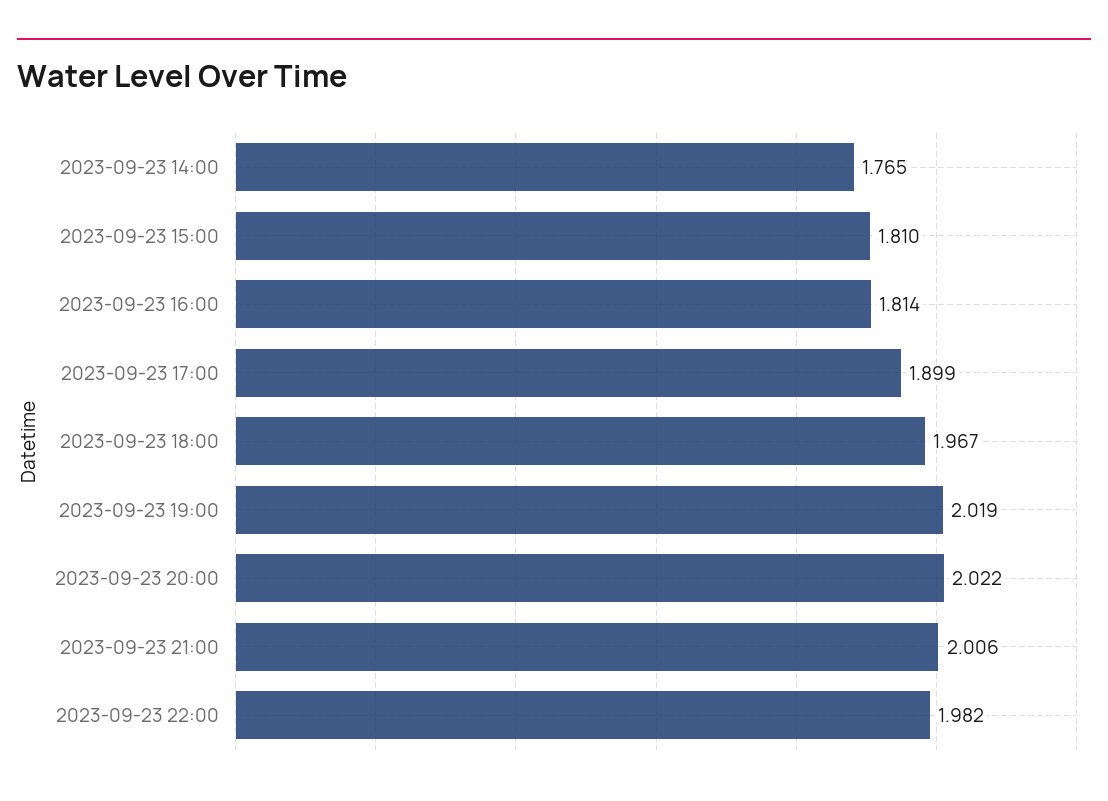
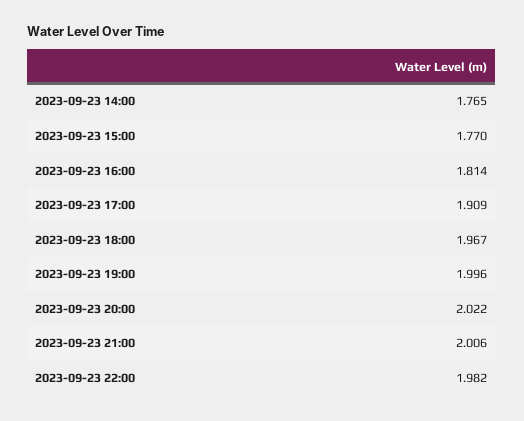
2023-09-23 15:00: 1.81 -> 1.77
2023-09-23 17:00: 1.899 -> 1.909
2023-09-23 19:00: 2.019 -> 1.996

